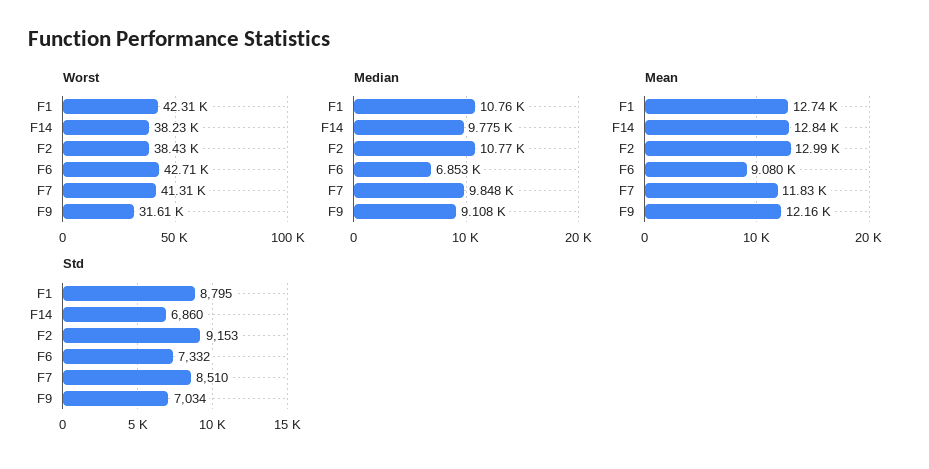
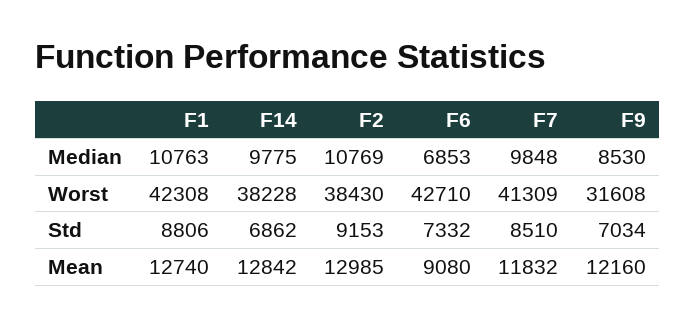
Median, F9: 9108 -> 8530
Std, F1: 8795 -> 8806
Std, F14: 6860 -> 6862

